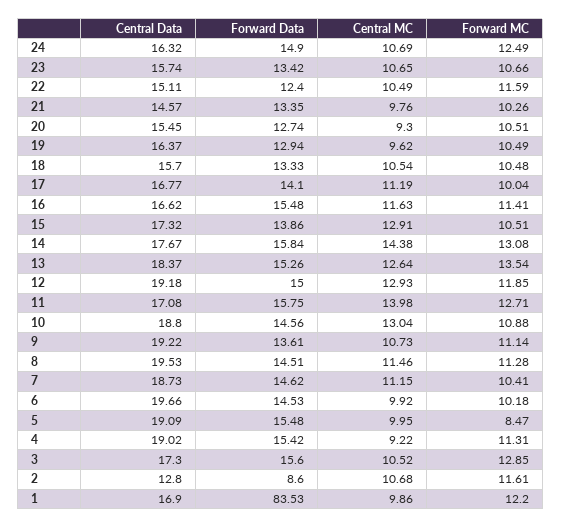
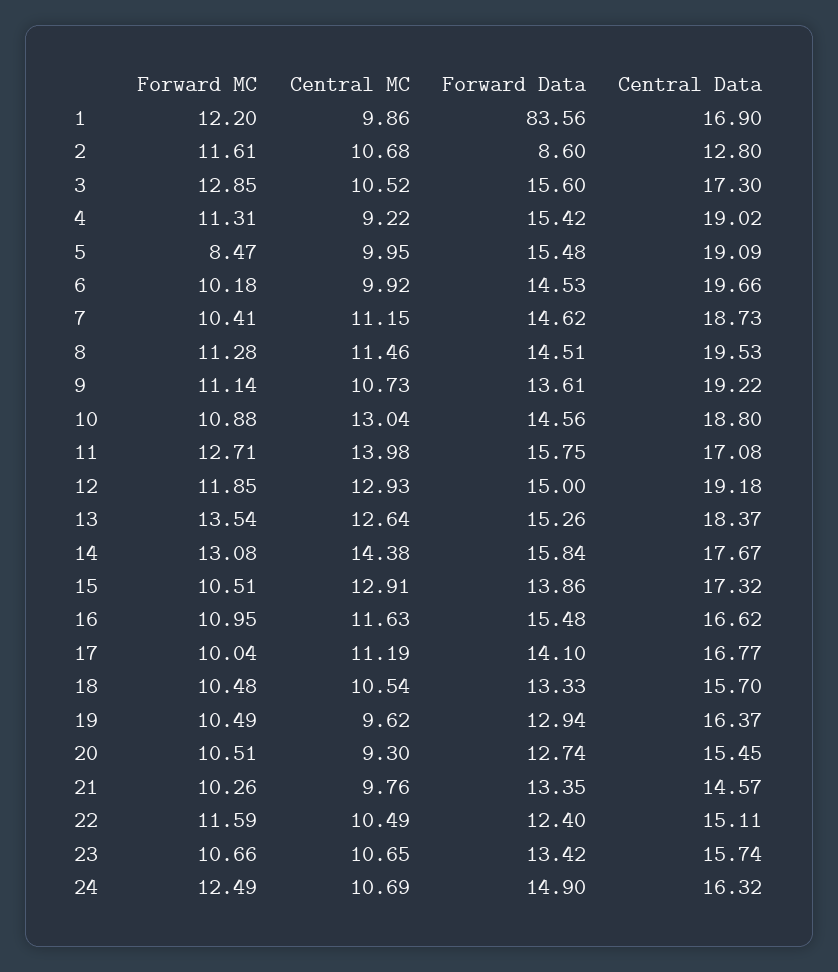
Forward MC, 16: 11.41 -> 10.95
Forward Data, 1: 83.53 -> 83.56

